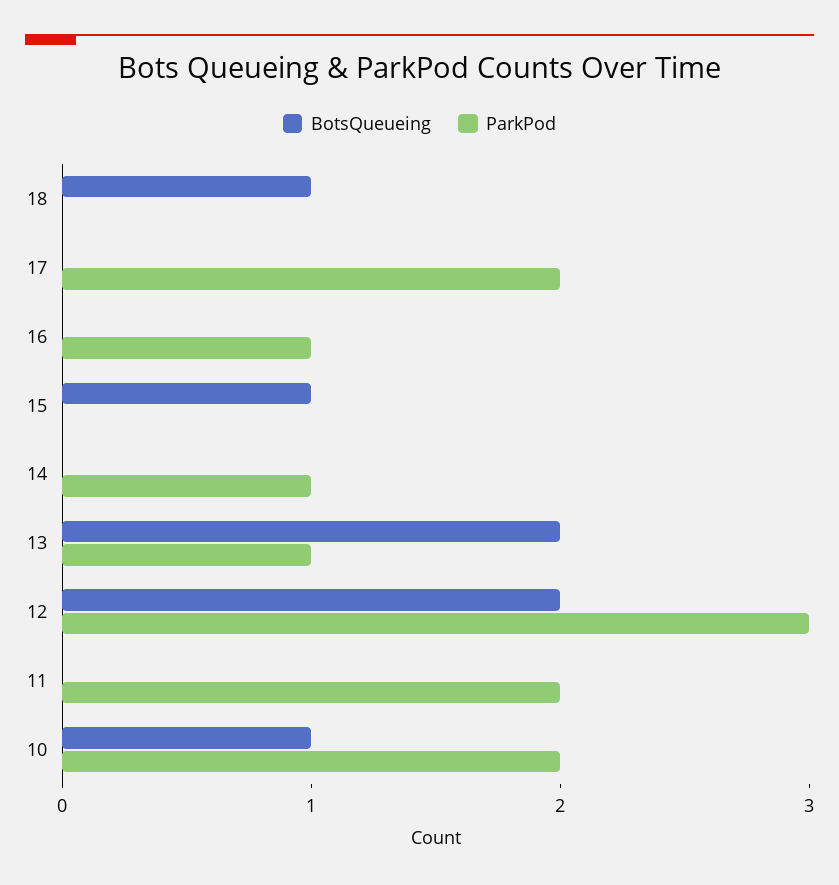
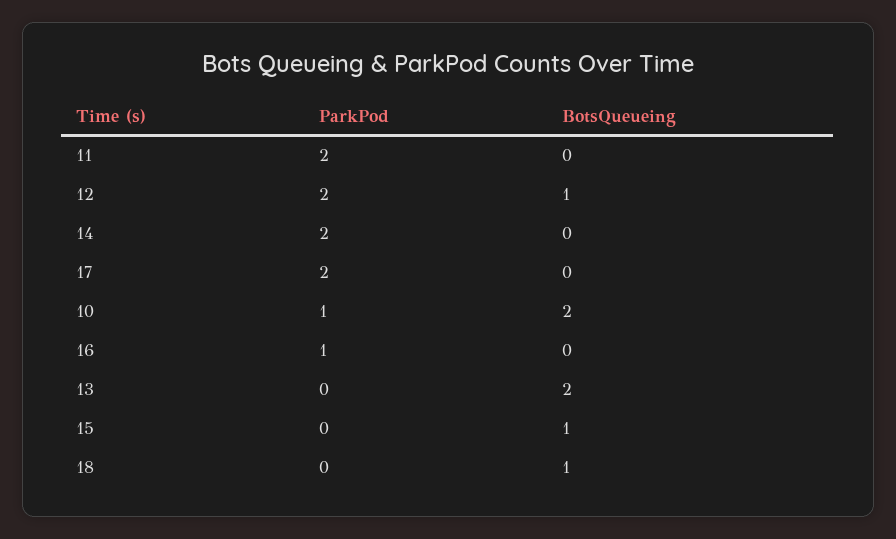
ParkPod, 14: 1 -> 2
ParkPod, 13: 1 -> 0
BotsQueueing, 12: 2 -> 1
ParkPod, 12: 3 -> 2
BotsQueueing, 10: 1 -> 2
ParkPod, 10: 2 -> 1

